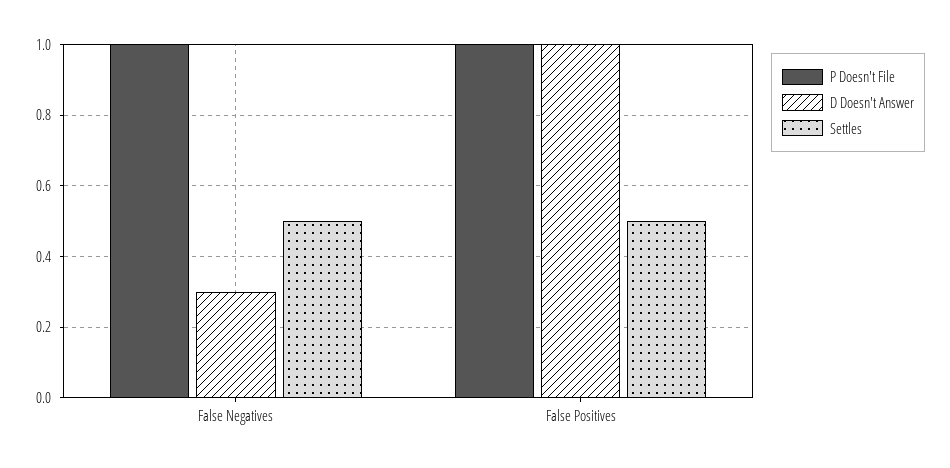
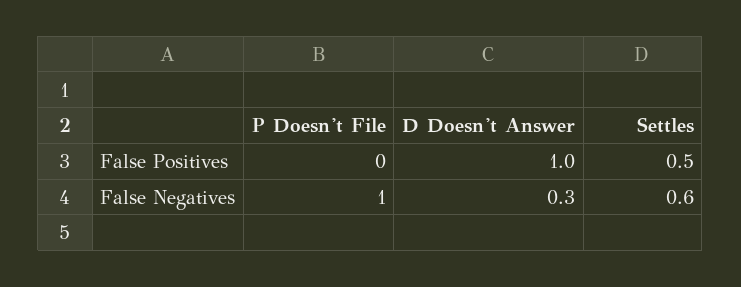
Settles, False Negatives: 0.5 -> 0.6
P Doesn't File, False Positives: 1 -> 0

